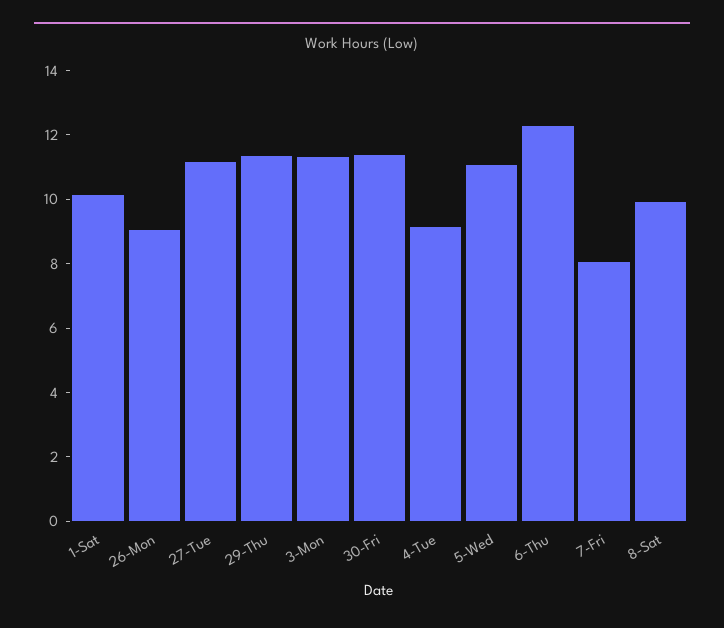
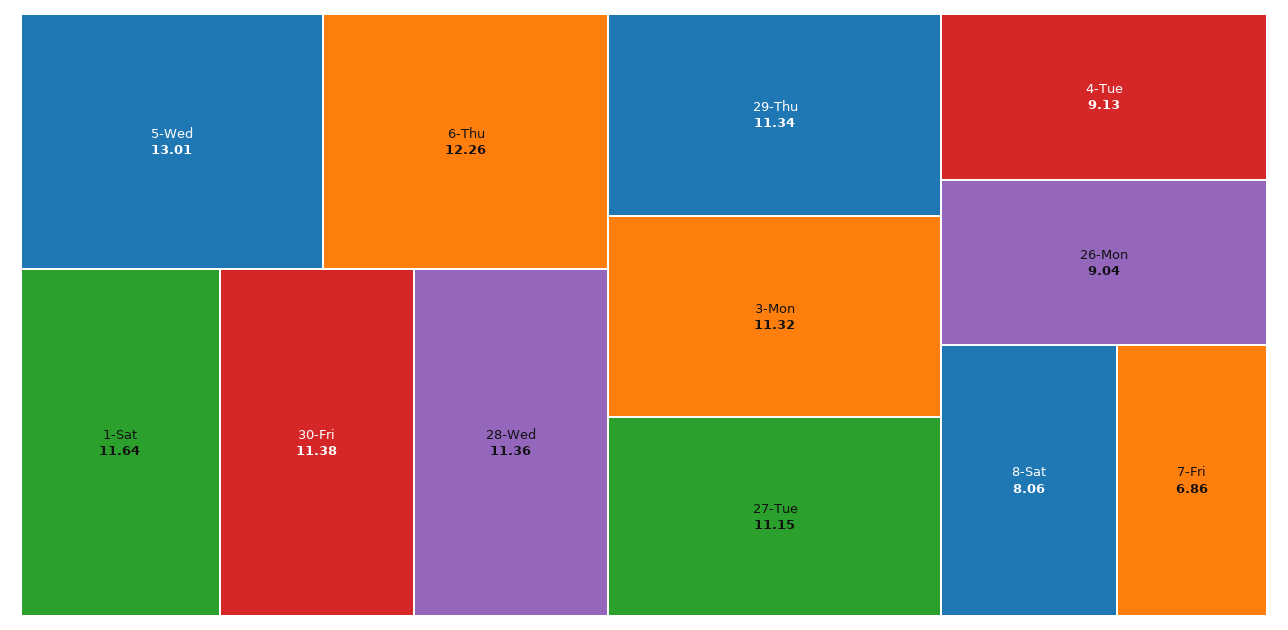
1-Sat: 10 -> 11.64
5-Wed: 11 -> 13.01
7-Fri: 8 -> 6.86
8-Sat: 10 -> 8.06
28-Wed: none -> 11.36

